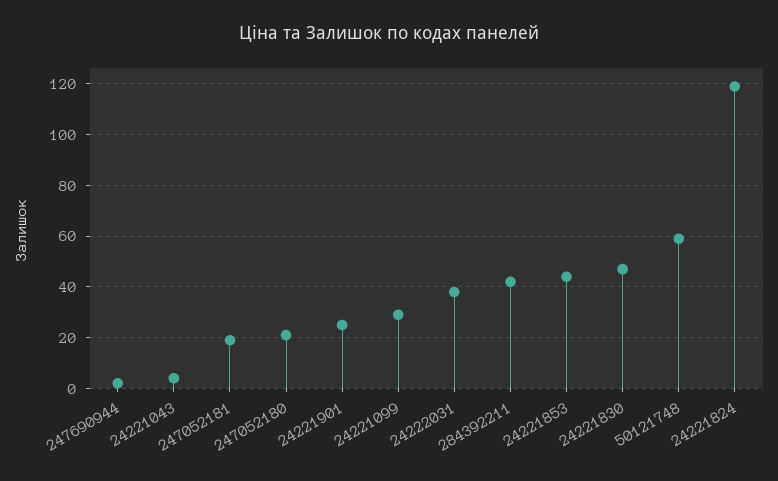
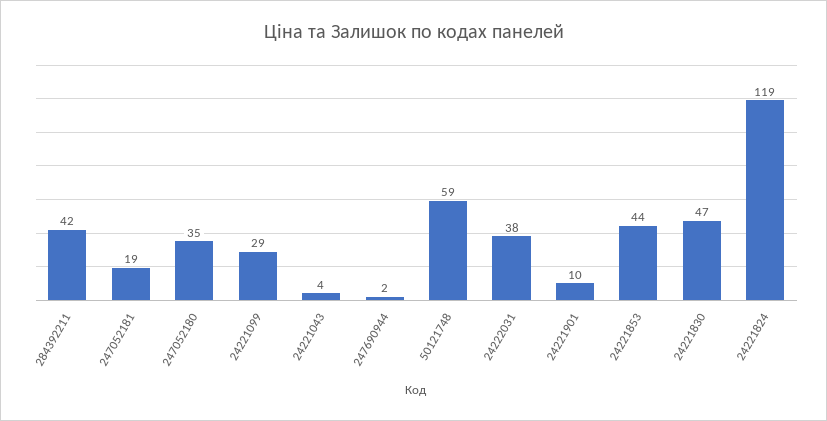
247052180: 20 -> 35
24221901: 25 -> 10

